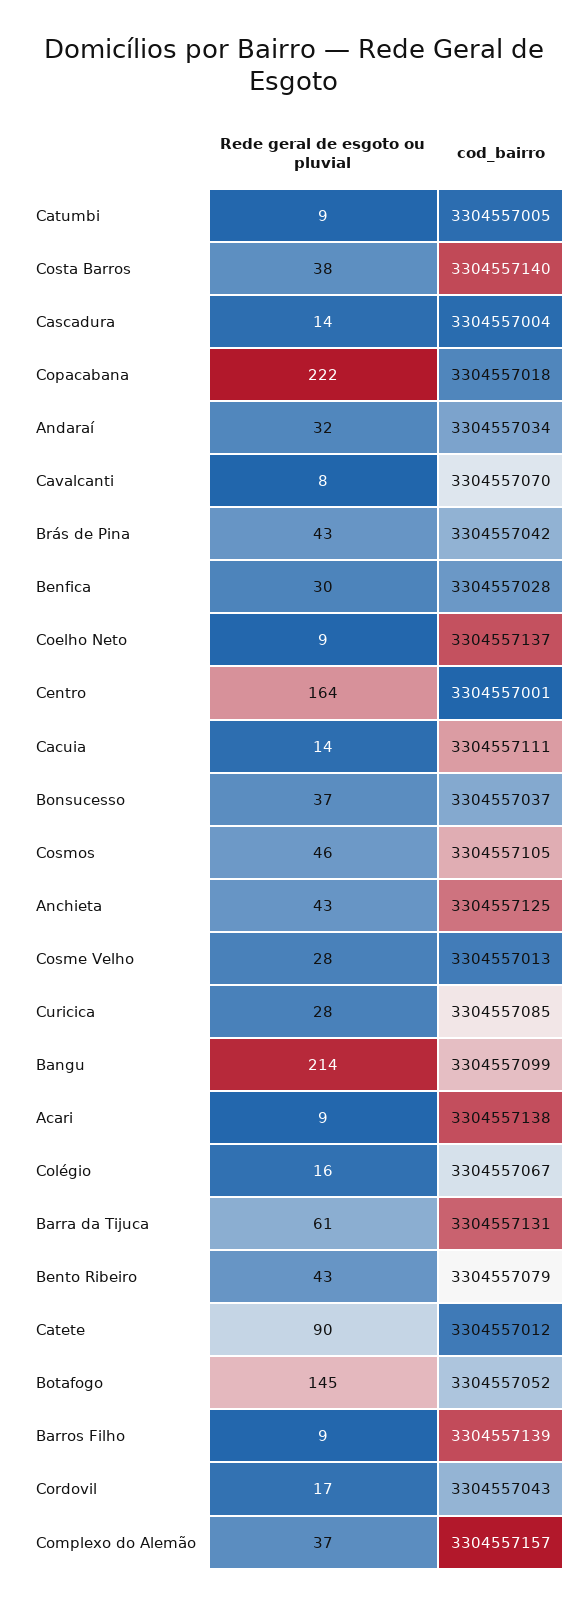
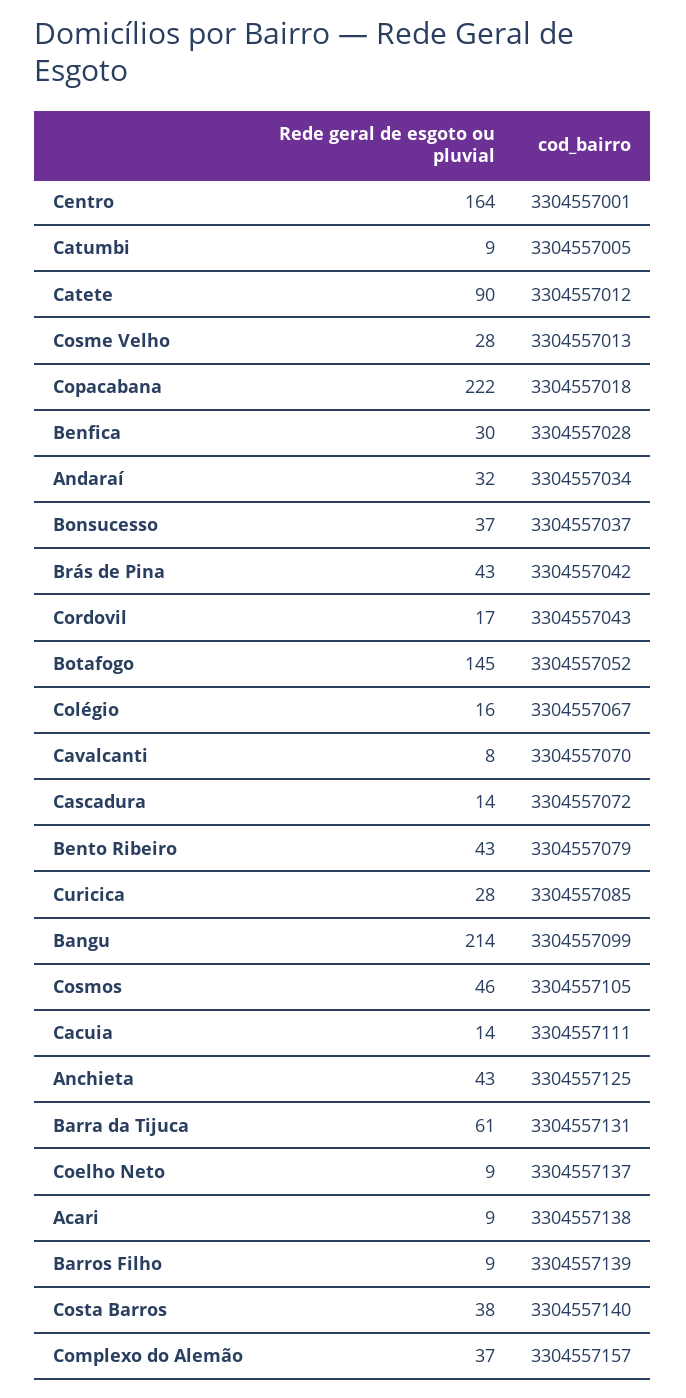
cod_bairro, Cascadura: 3304557004 -> 3304557072

